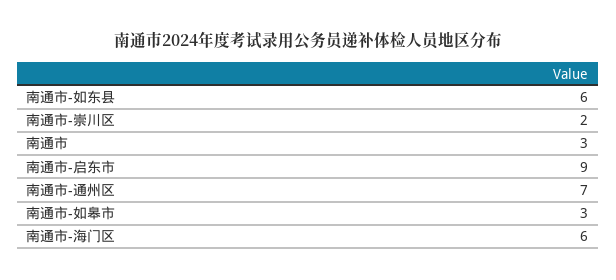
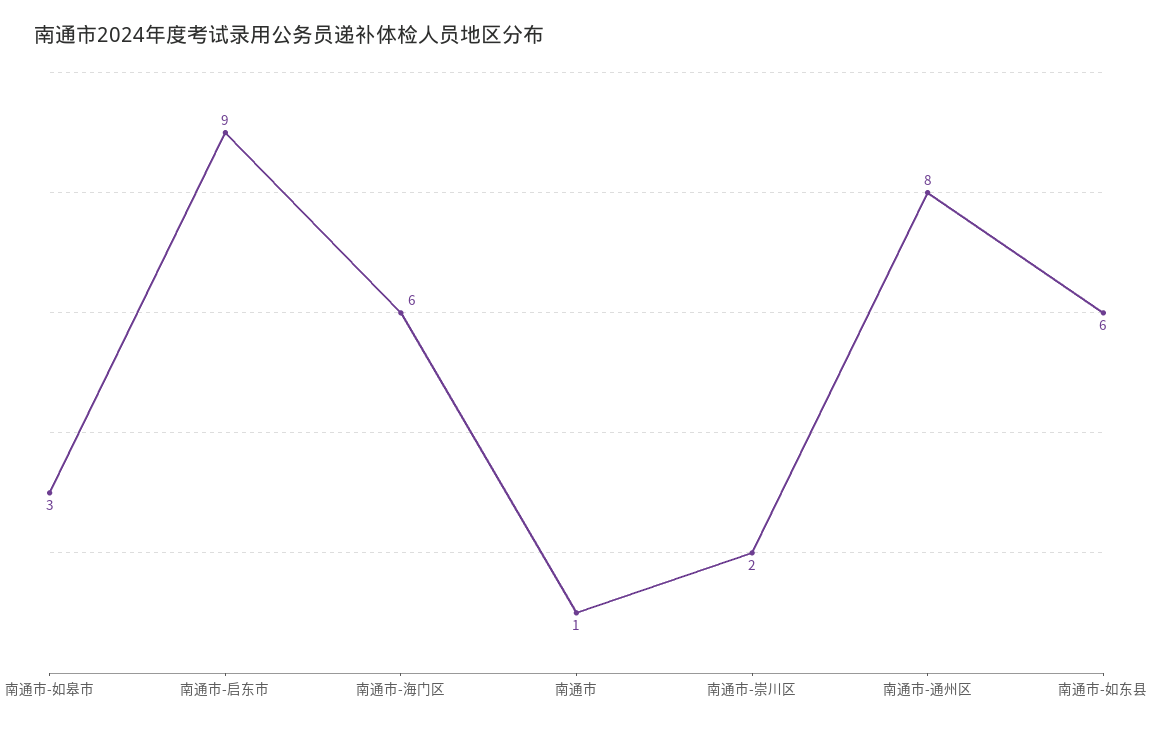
南通市: 3 -> 1
南通市-通州区: 7 -> 8

